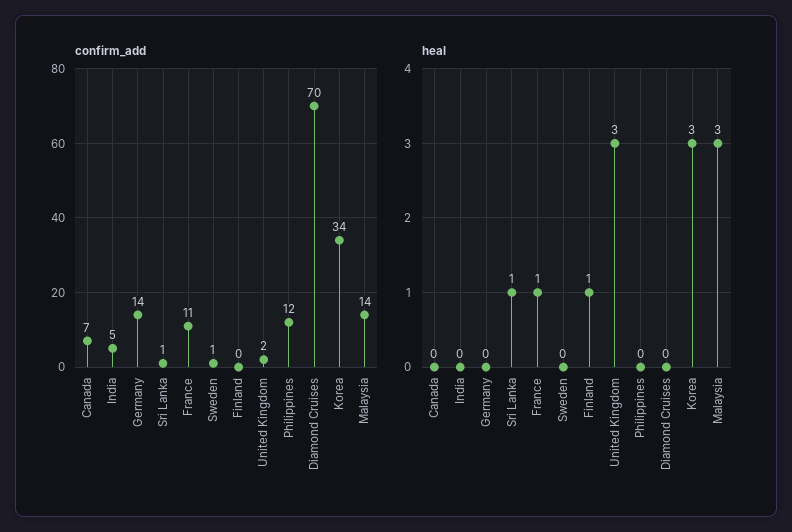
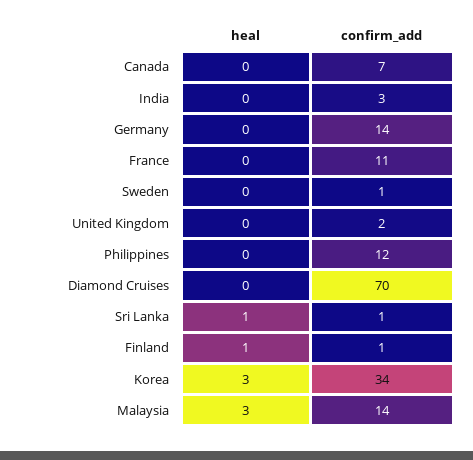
confirm_add, India: 5 -> 3
confirm_add, Finland: 0 -> 1
heal, France: 1 -> 0
heal, United Kingdom: 3 -> 0

